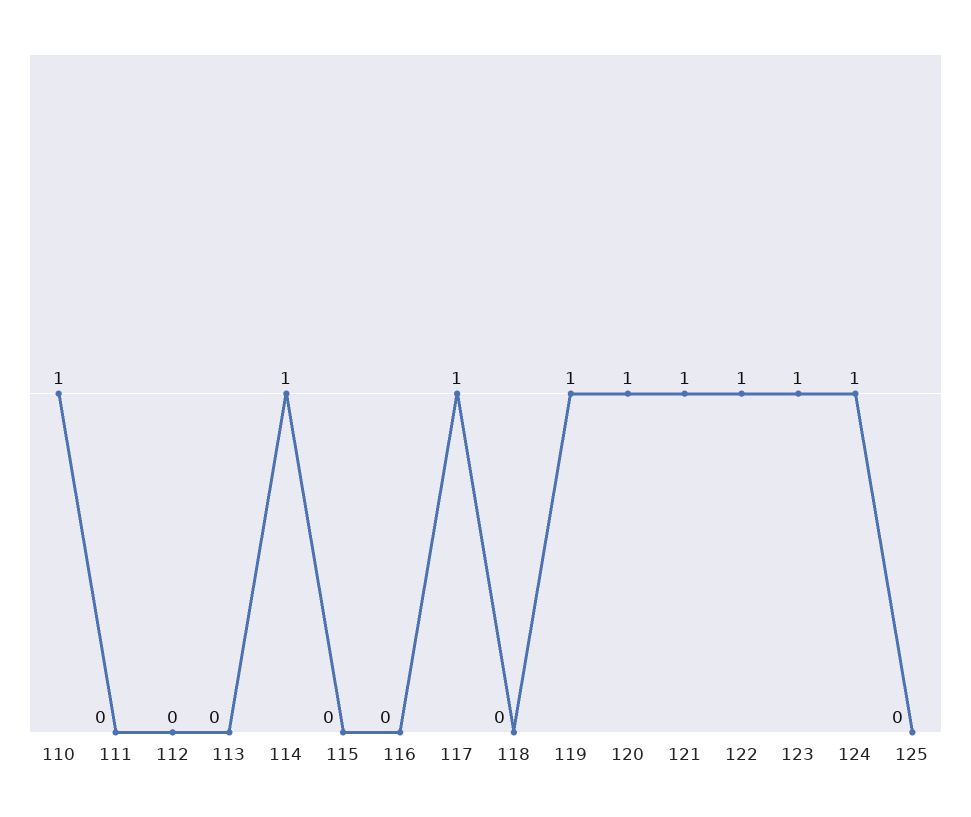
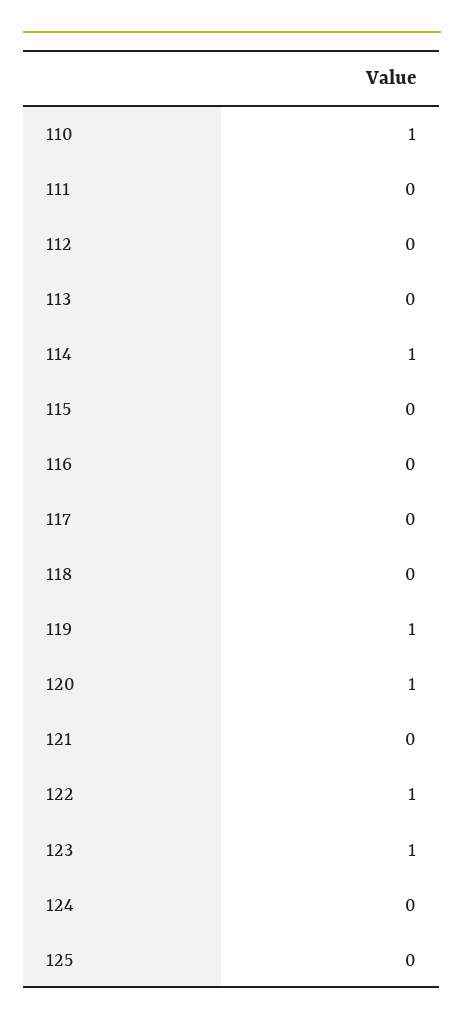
117: 1 -> 0
121: 1 -> 0
124: 1 -> 0

